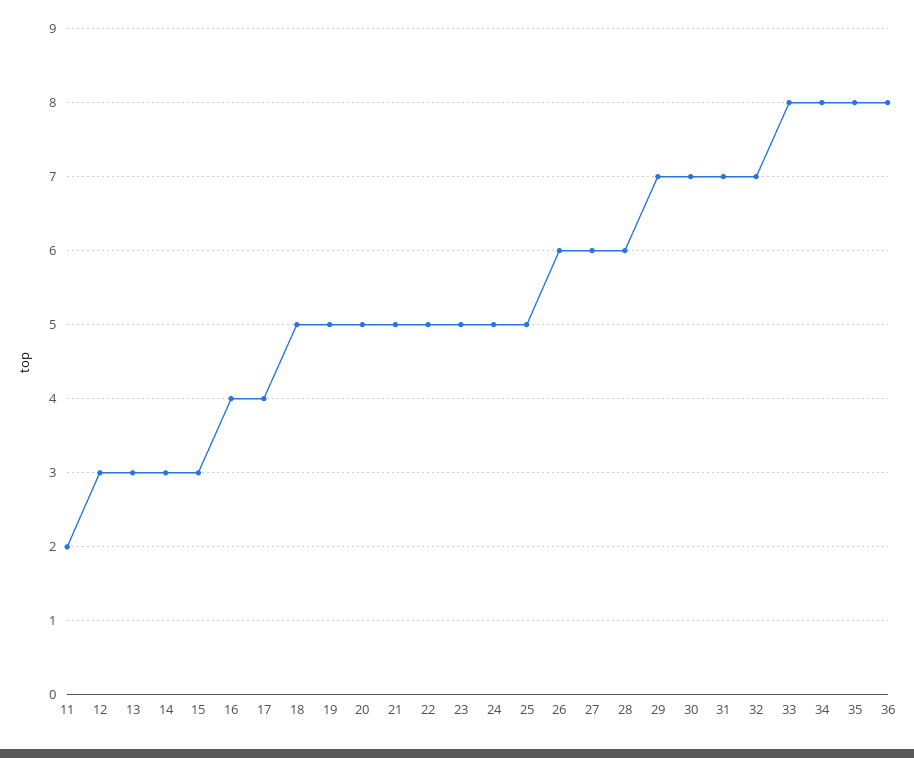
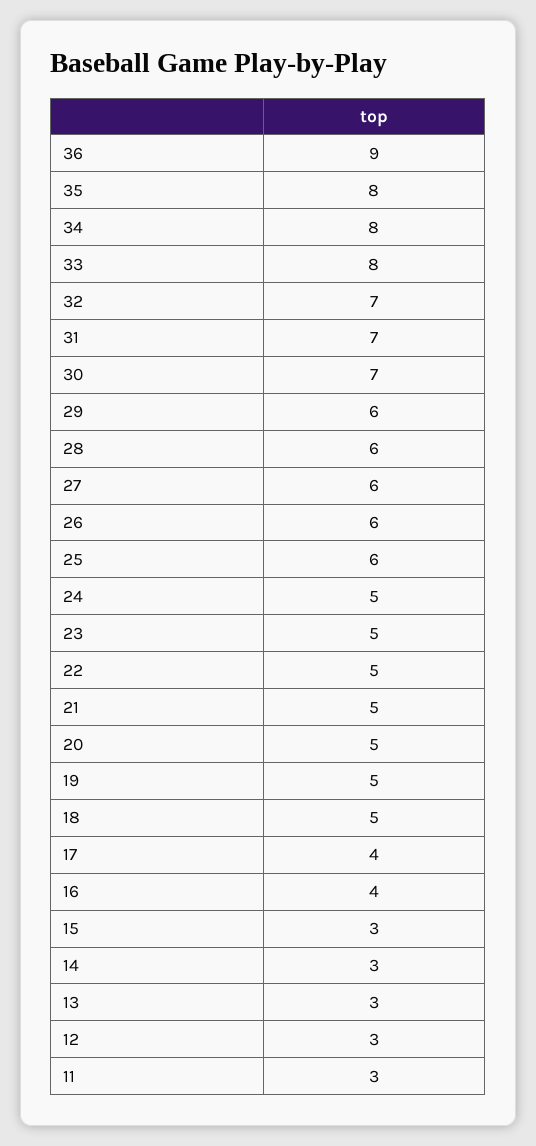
11: 2 -> 3
25: 5 -> 6
29: 7 -> 6
36: 8 -> 9

